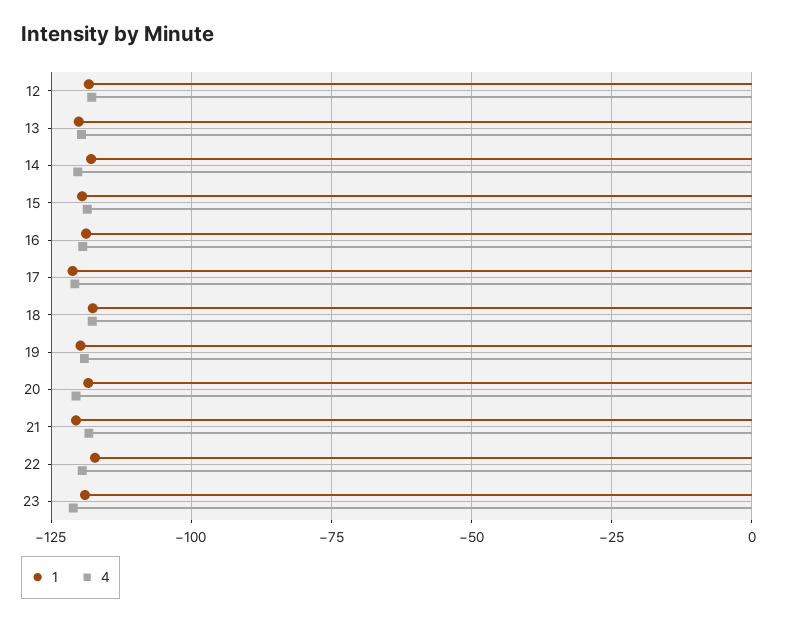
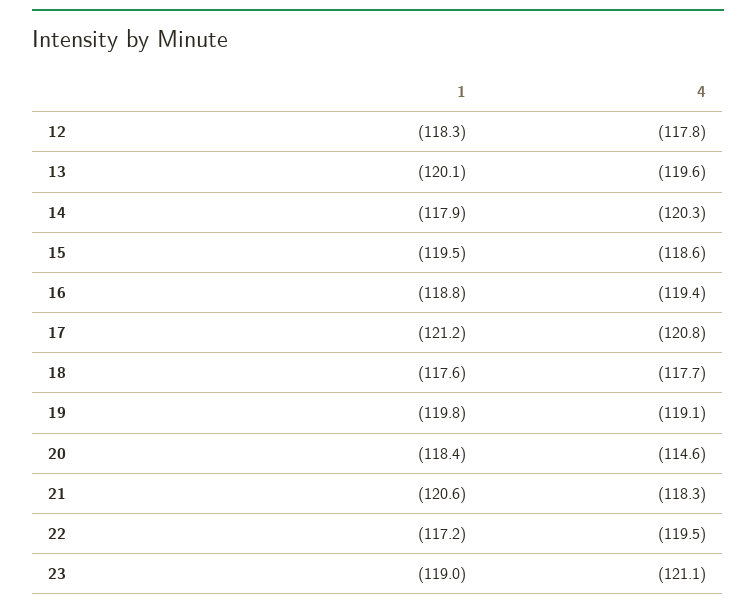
4, 20: -120 -> -114.6

